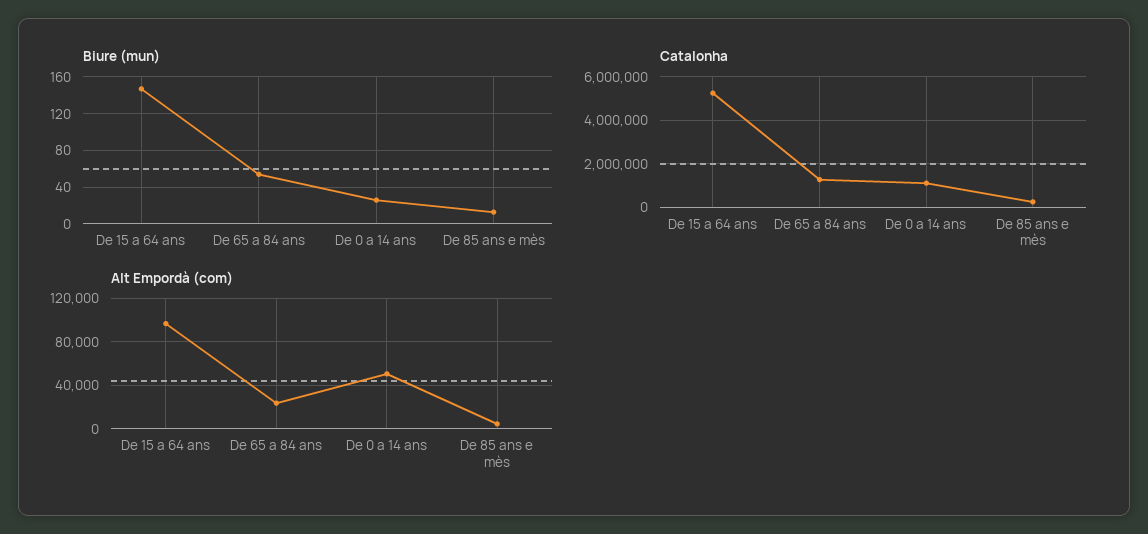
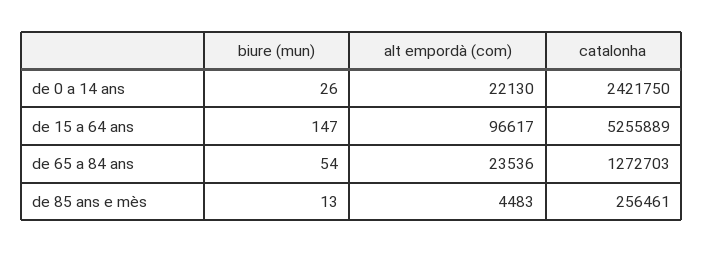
Catalonha, De 0 a 14 ans: 1000000 -> 2421750
Alt Empordà (com), De 0 a 14 ans: 50000 -> 22130

